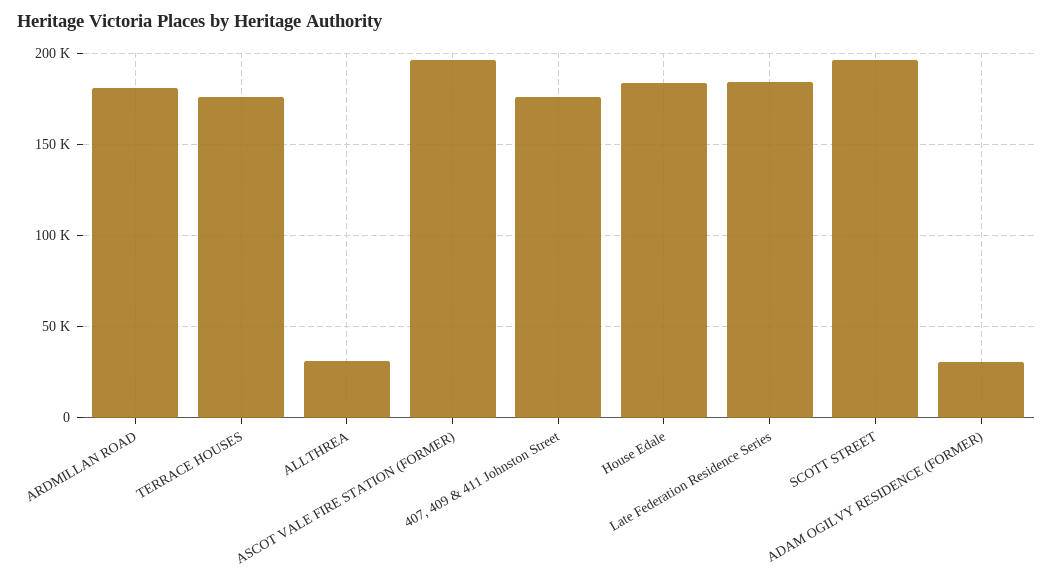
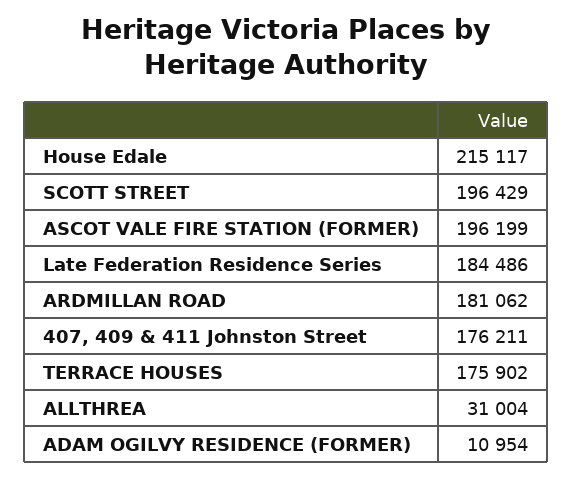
House Edale: 185000 -> 215117
ADAM OGILVY RESIDENCE (FORMER): 30000 -> 10954

